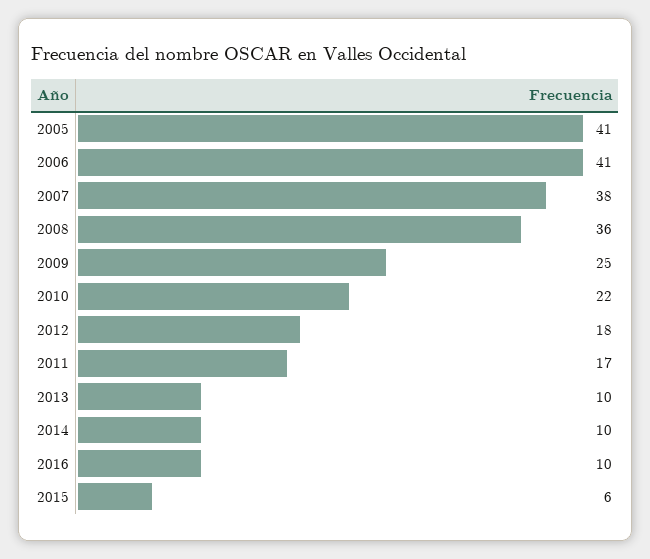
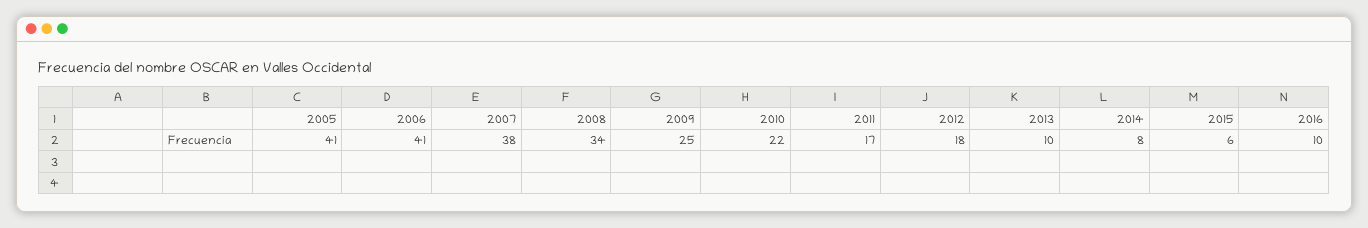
2008: 36 -> 34
2014: 10 -> 8

